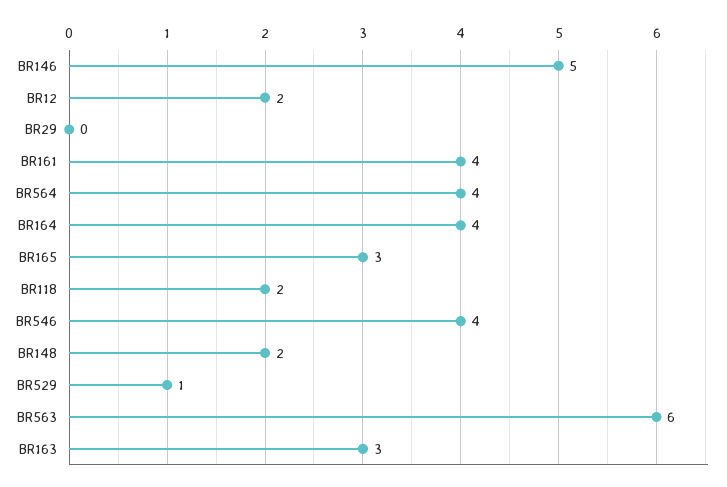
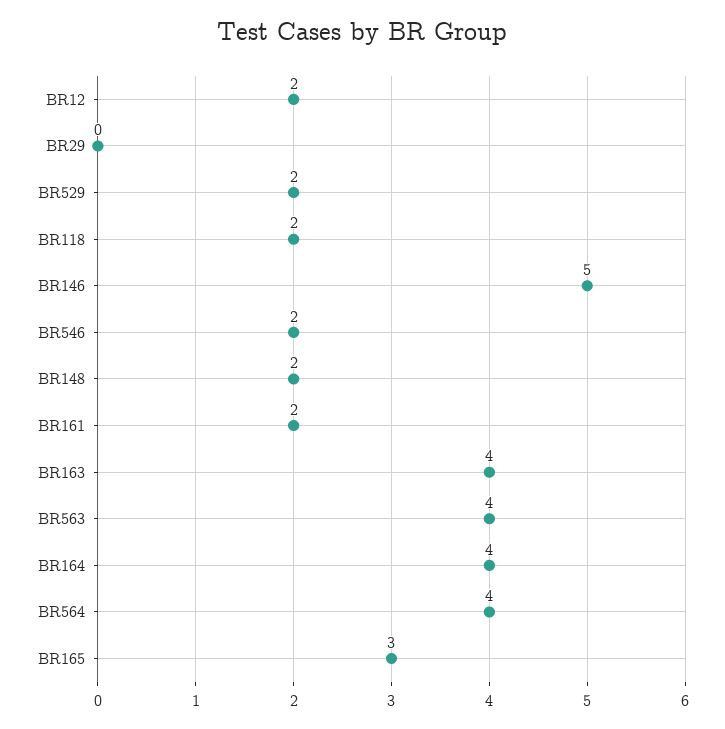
BR161: 4 -> 2
BR546: 4 -> 2
BR529: 1 -> 2
BR563: 6 -> 4
BR163: 3 -> 4

